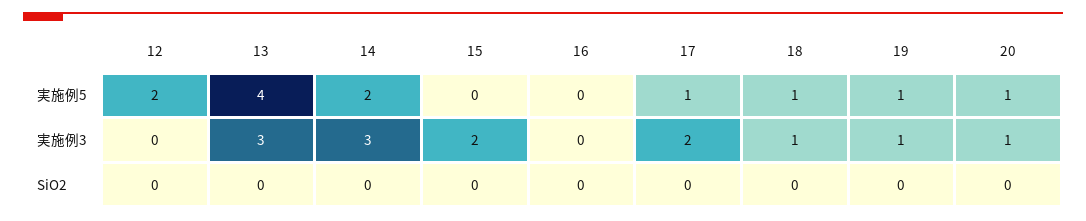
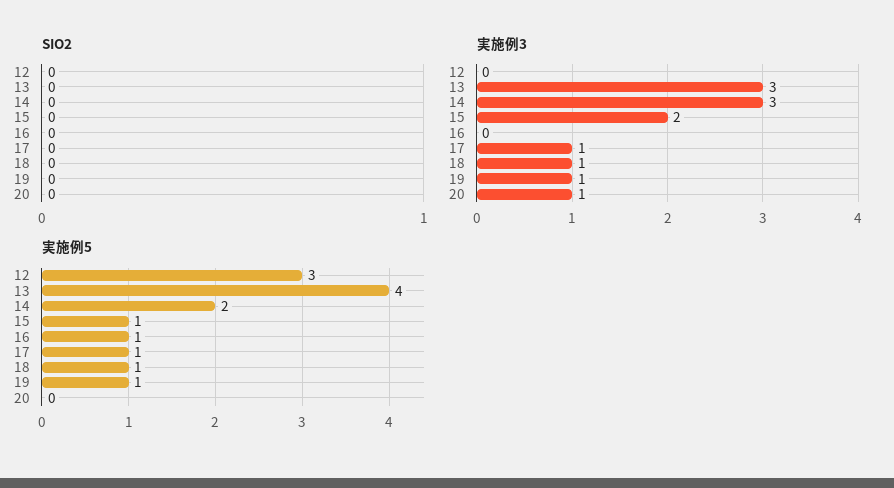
実施例5, 12: 2 -> 3
実施例5, 15: 0 -> 1
実施例5, 16: 0 -> 1
実施例5, 20: 1 -> 0
実施例3, 17: 2 -> 1

